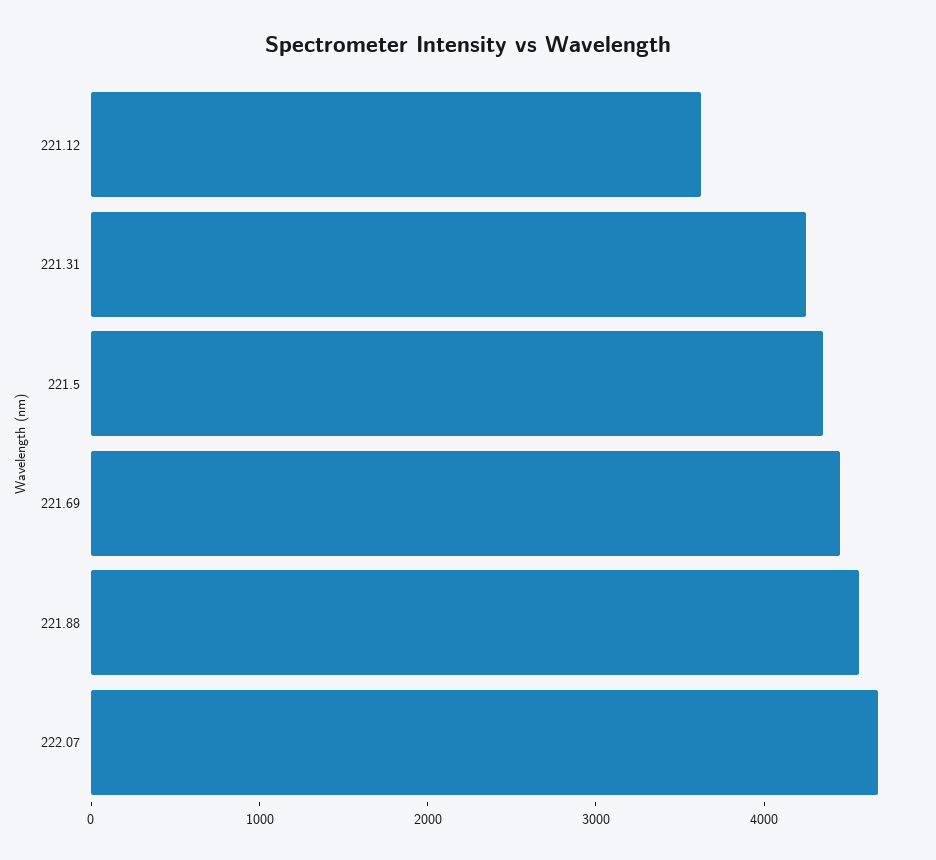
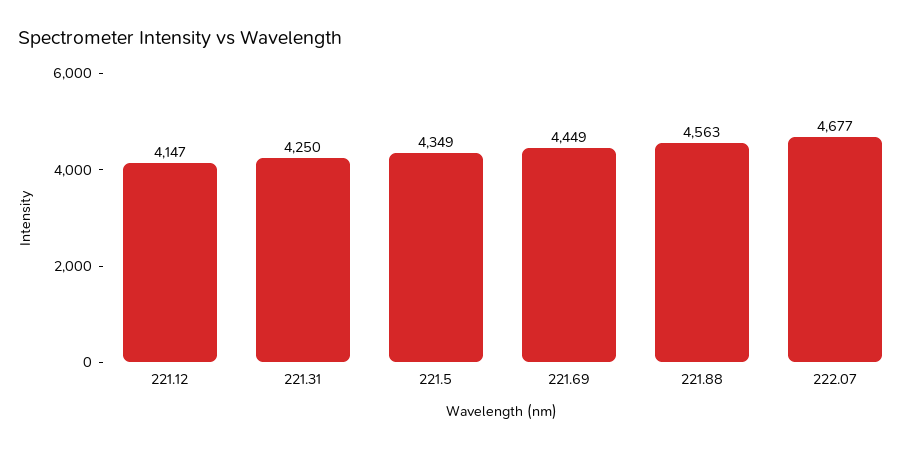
221.12: 3600 -> 4147

